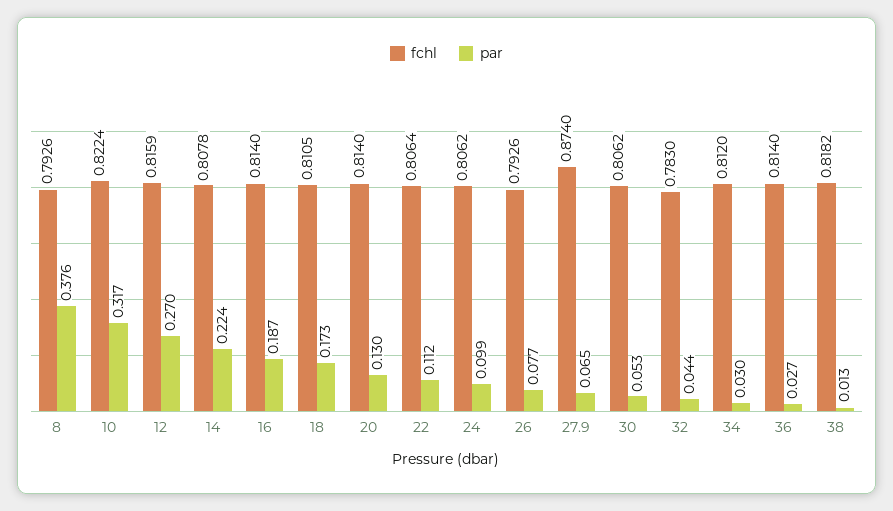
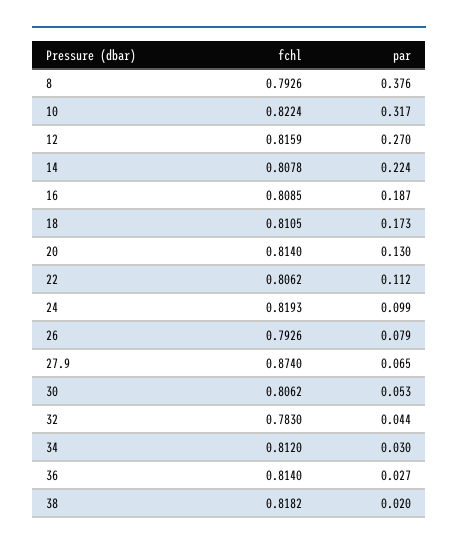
fchl, 16: 0.814 -> 0.8085
fchl, 22: 0.8064 -> 0.8062
fchl, 24: 0.8062 -> 0.8193
par, 26: 0.077 -> 0.079
par, 38: 0.013 -> 0.02

